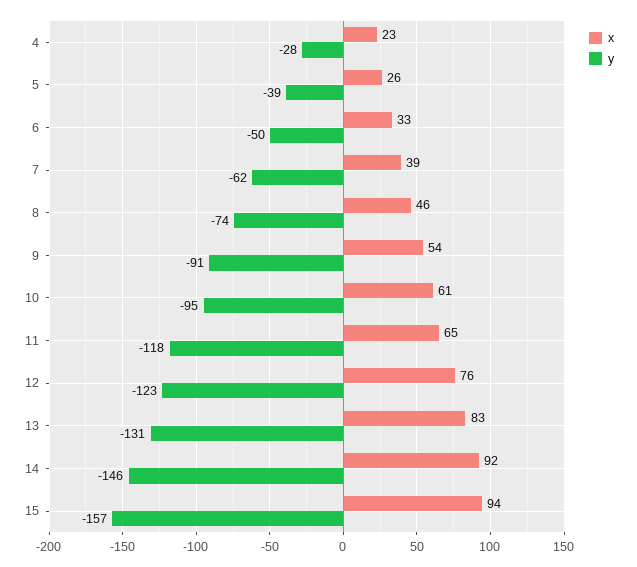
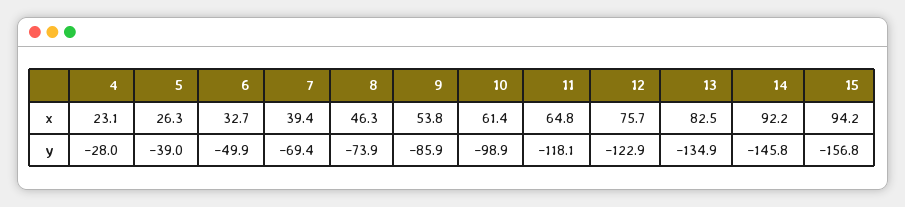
y, 7: -62 -> -69.4
y, 9: -91 -> -85.9
y, 10: -95 -> -98.9
y, 13: -131 -> -134.9

